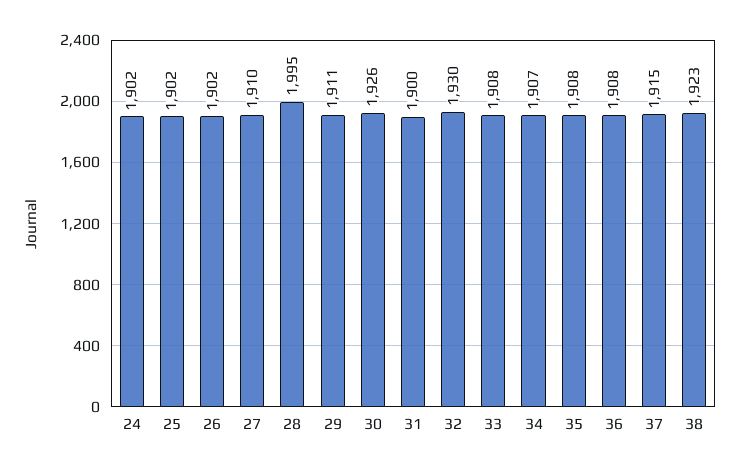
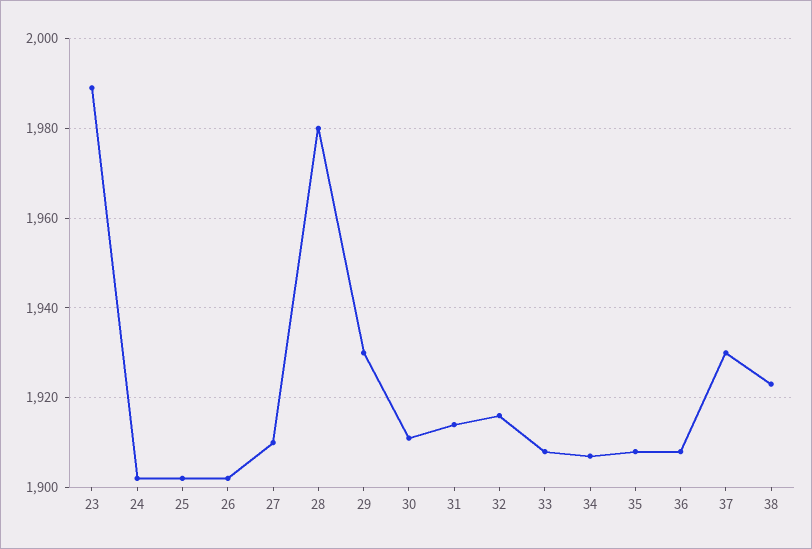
28: 1995 -> 1980
29: 1911 -> 1930
30: 1926 -> 1910
31: 1900 -> 1915
32: 1930 -> 1915
37: 1915 -> 1930
23: none -> 1990

